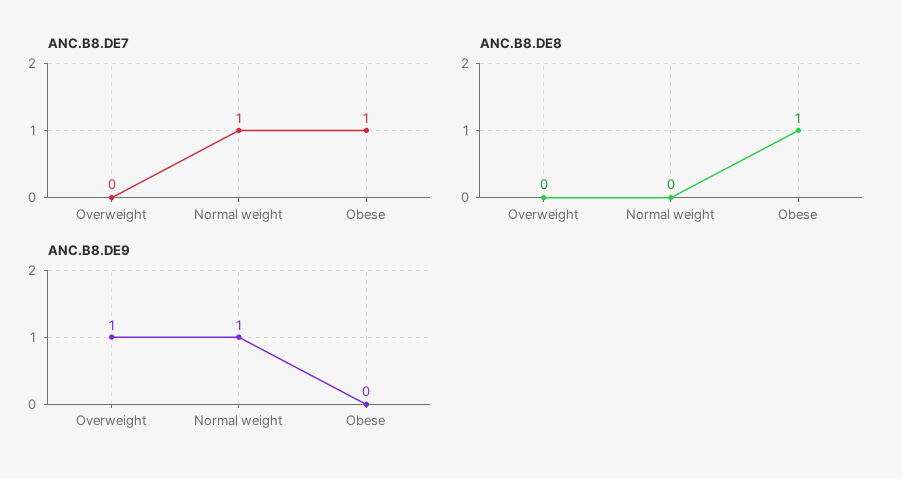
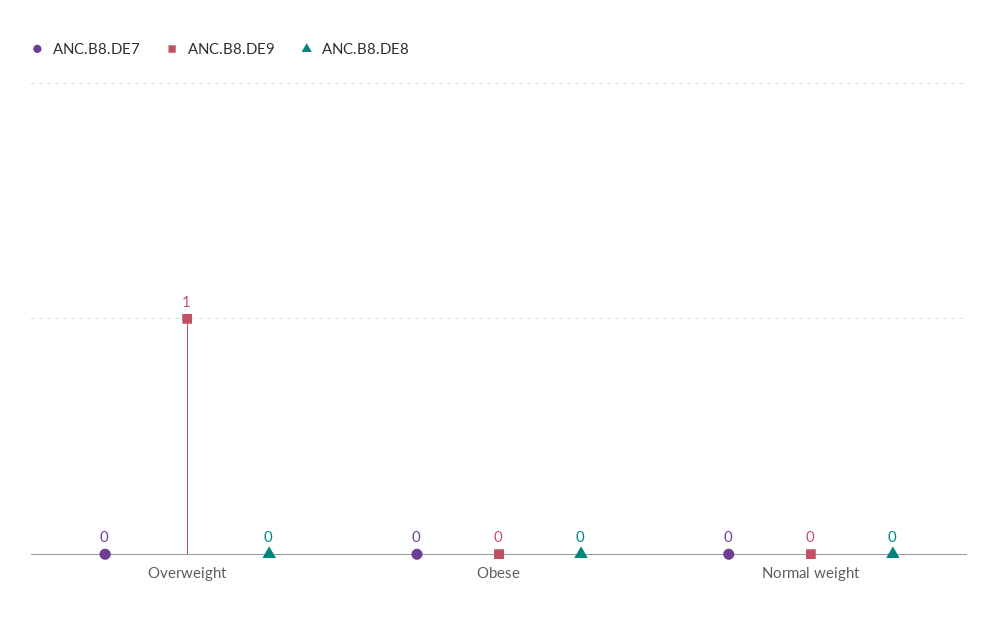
ANC.B8.DE7, Normal weight: 1 -> 0
ANC.B8.DE7, Obese: 1 -> 0
ANC.B8.DE8, Obese: 1 -> 0
ANC.B8.DE9, Normal weight: 1 -> 0

